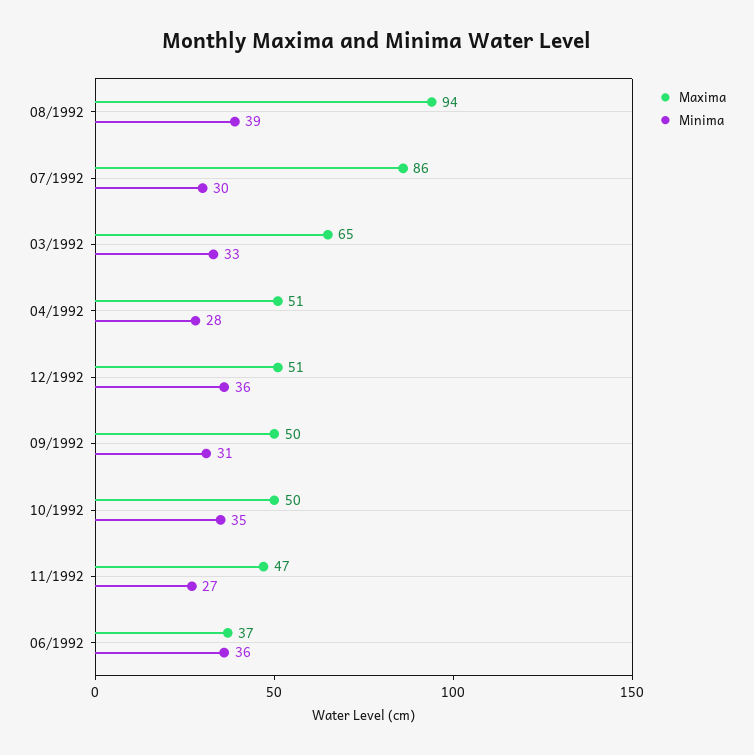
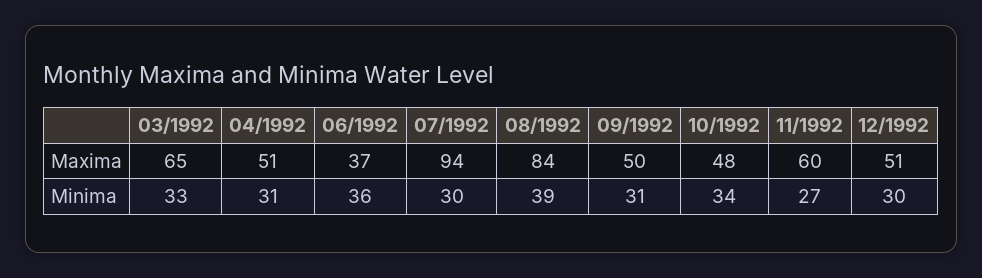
Maxima, 08/1992: 94 -> 84
Maxima, 07/1992: 86 -> 94
Minima, 04/1992: 28 -> 31
Minima, 12/1992: 36 -> 30
Maxima, 10/1992: 50 -> 48
Minima, 10/1992: 35 -> 34
Maxima, 11/1992: 47 -> 60

